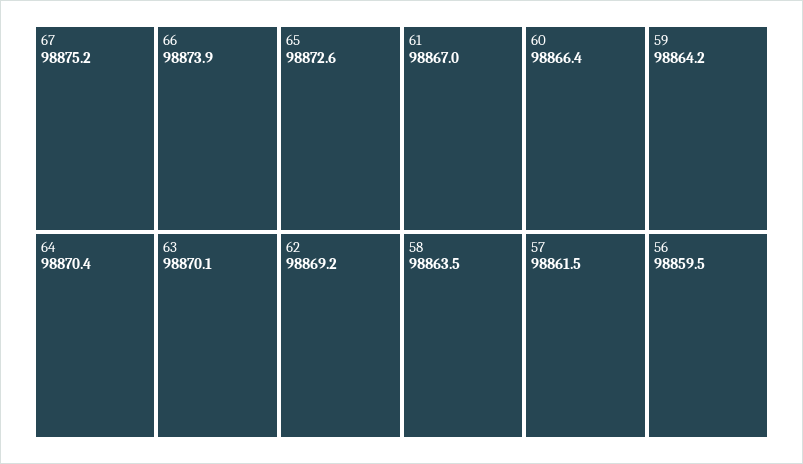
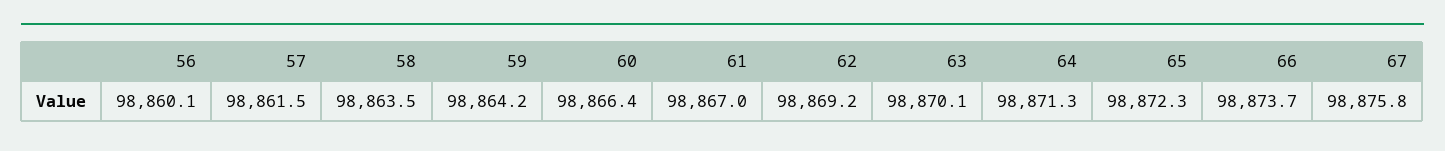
67: 98875.2 -> 98875.8
66: 98873.9 -> 98873.7
65: 98872.6 -> 98872.3
64: 98870.4 -> 98871.3
56: 98859.5 -> 98860.1

